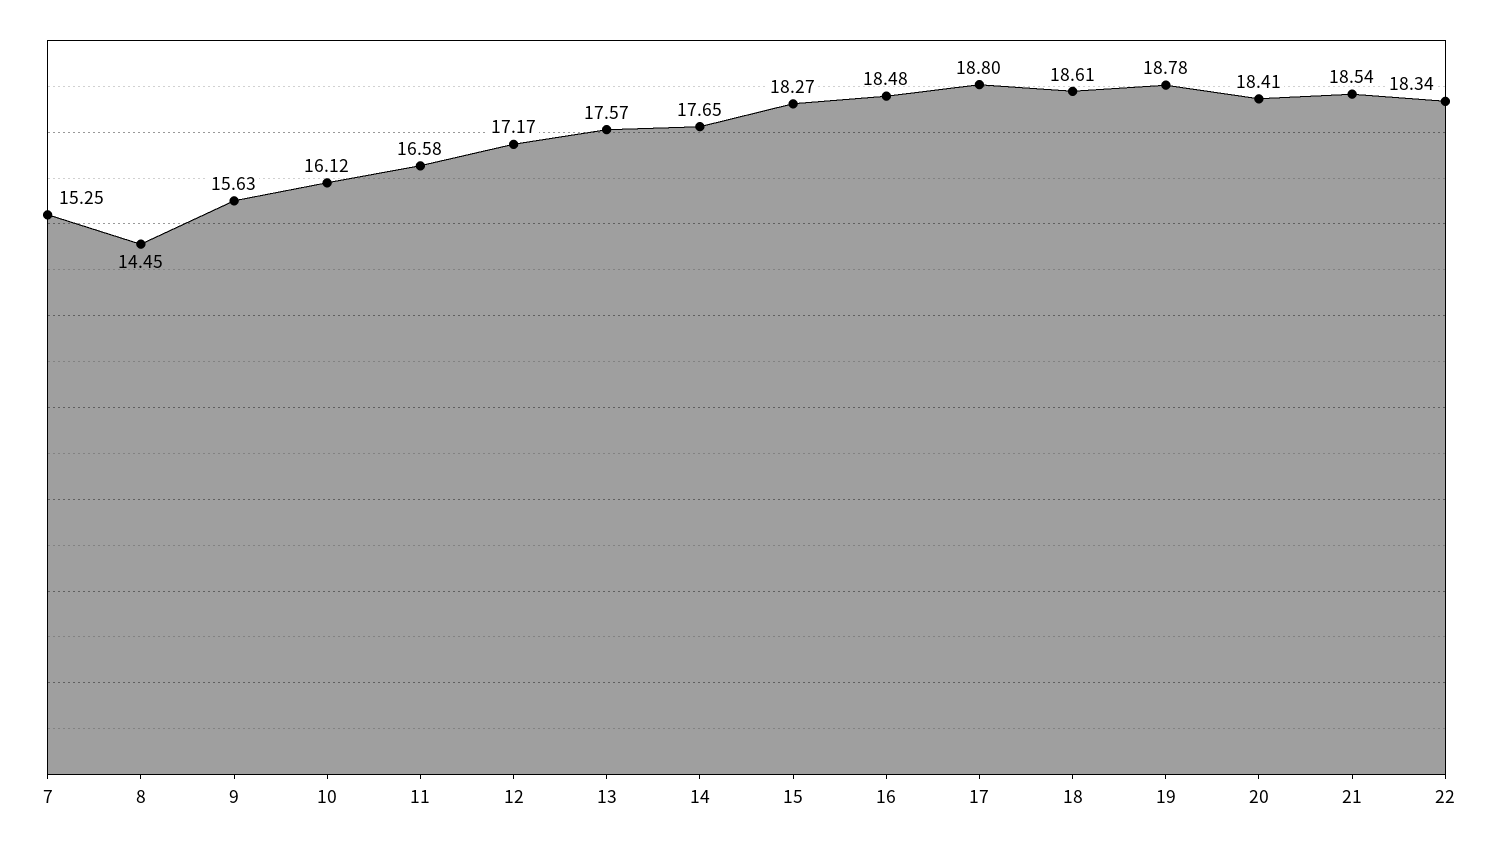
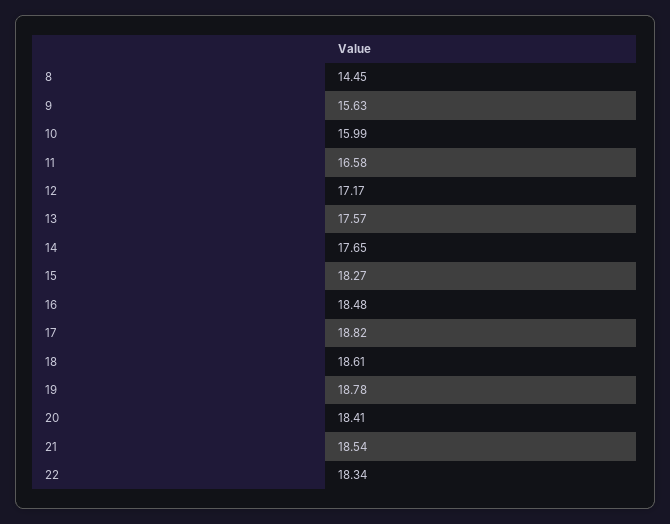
7: 15.25 -> none
10: 16.12 -> 15.99
17: 18.8 -> 18.82

